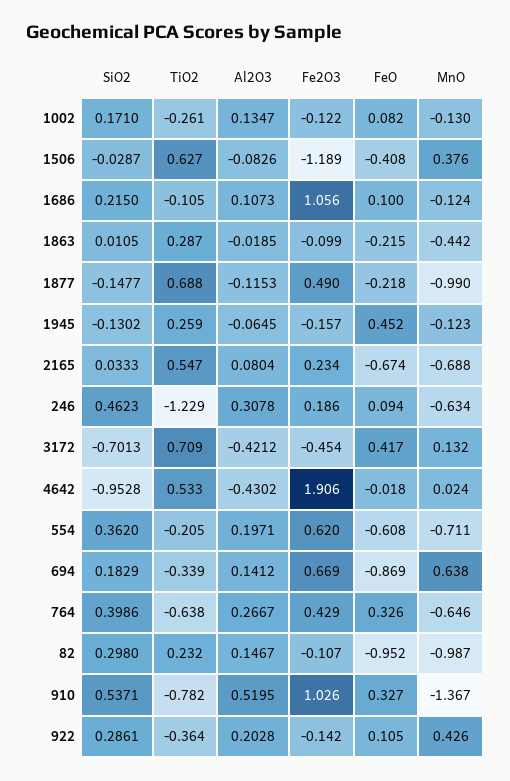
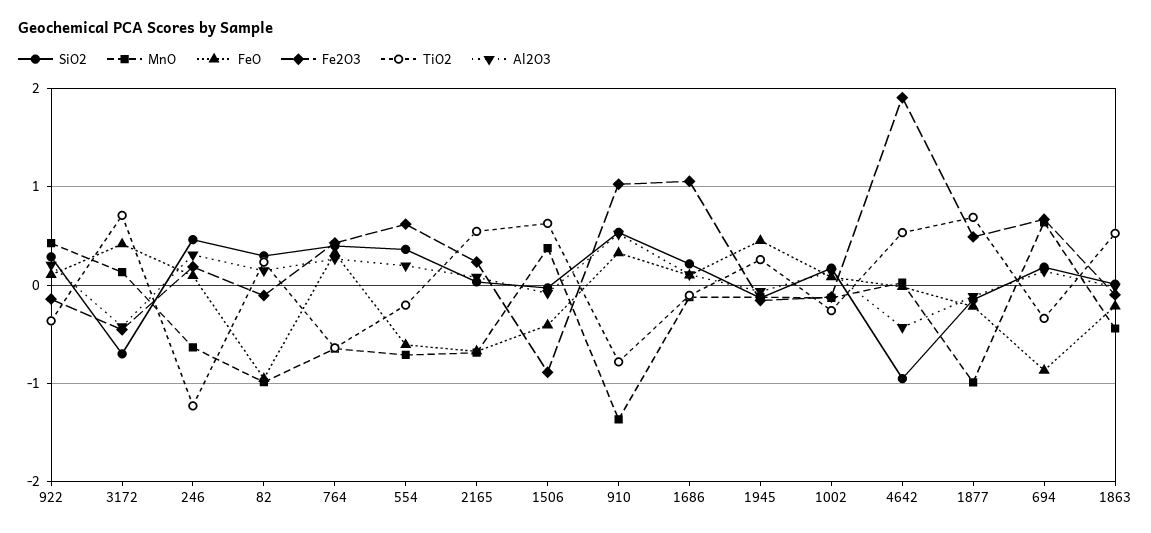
Fe2O3, 1506: -1.189 -> -0.9
TiO2, 1863: 0.287 -> 0.5

